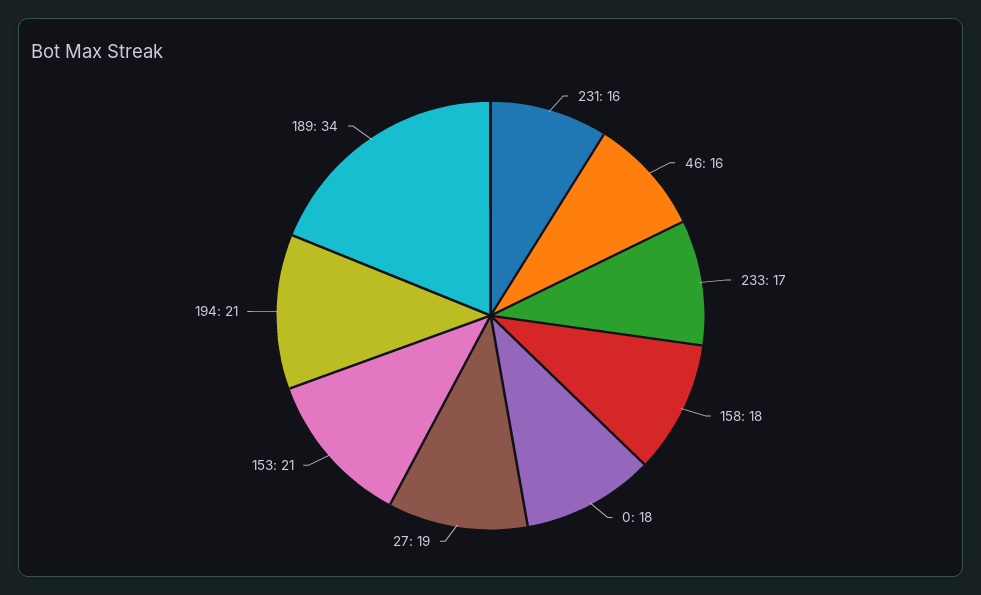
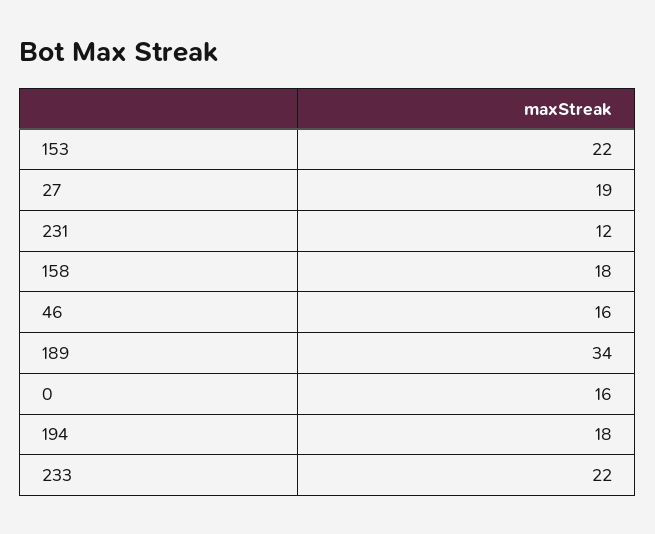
231: 16 -> 12
233: 17 -> 22
0: 18 -> 16
153: 21 -> 22
194: 21 -> 18

